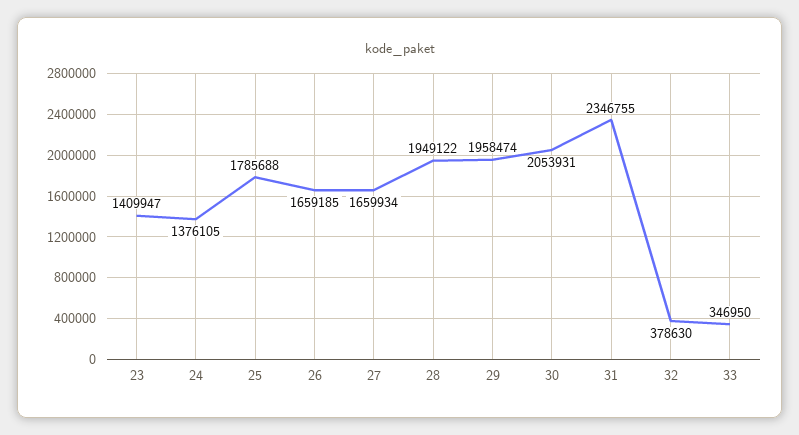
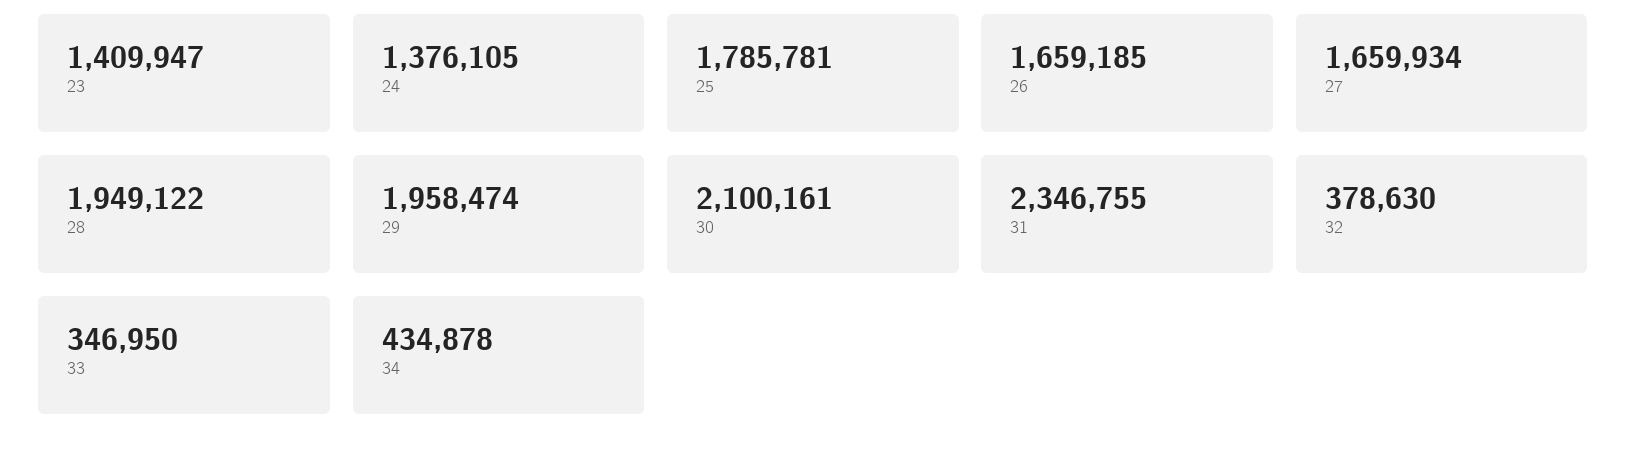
25: 1785688 -> 1785781
30: 2053931 -> 2100161
34: none -> 434878

